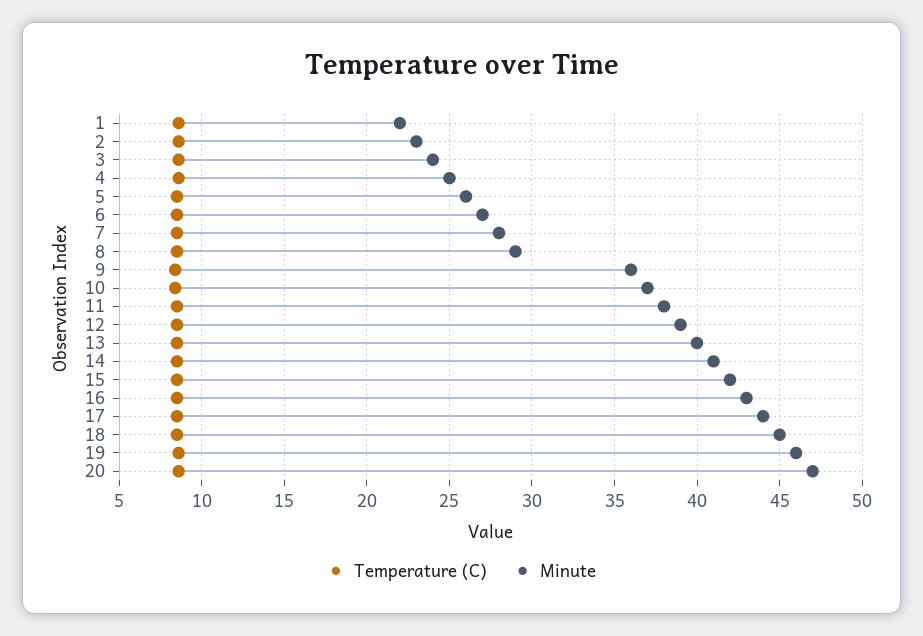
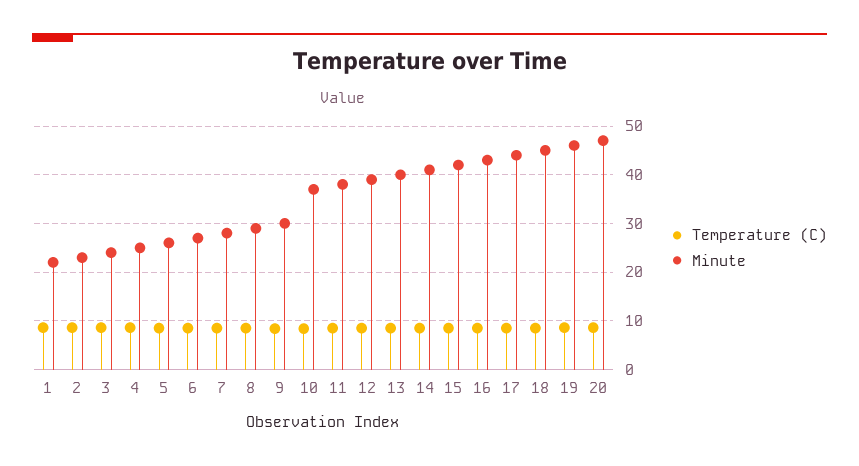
Minute, 9: 36 -> 30

